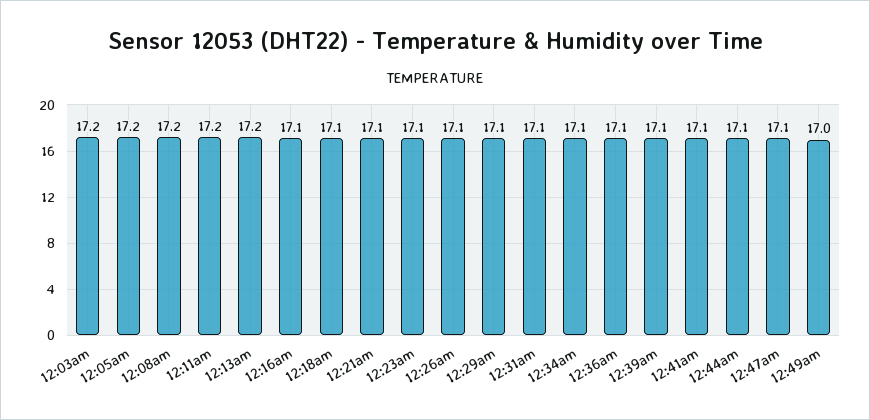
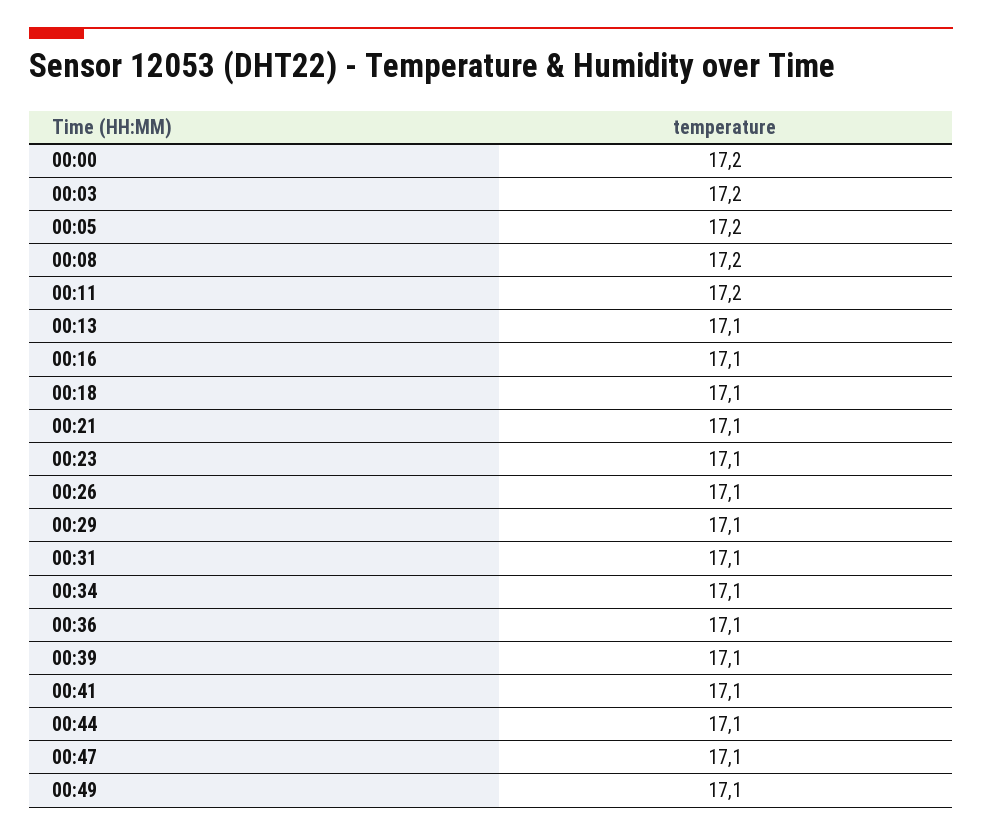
12:13am: 17.2 -> 17.1
12:49am: 17 -> 17.1
00:00: none -> 17.2

